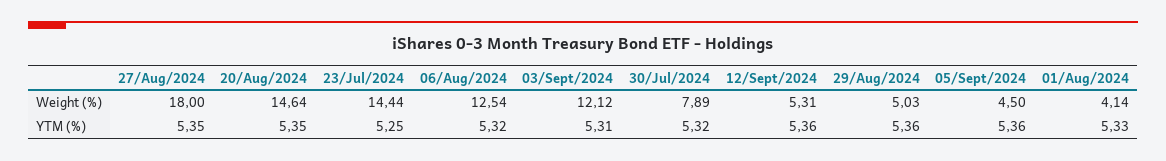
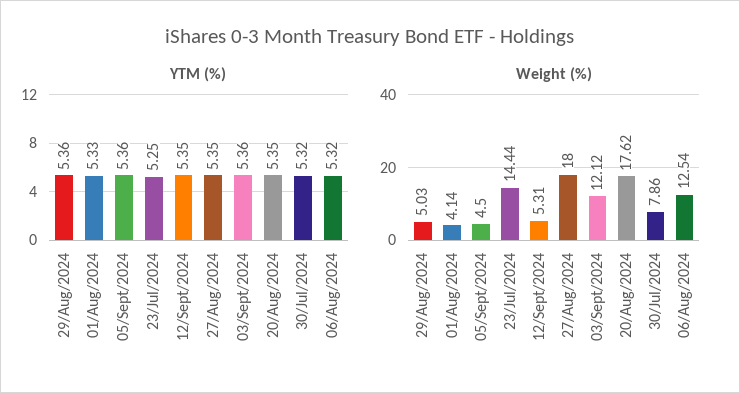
Weight (%), 20/Aug/2024: 14.64 -> 17.62
Weight (%), 30/Jul/2024: 7.89 -> 7.86
YTM (%), 03/Sept/2024: 5.31 -> 5.36
YTM (%), 12/Sept/2024: 5.36 -> 5.35

